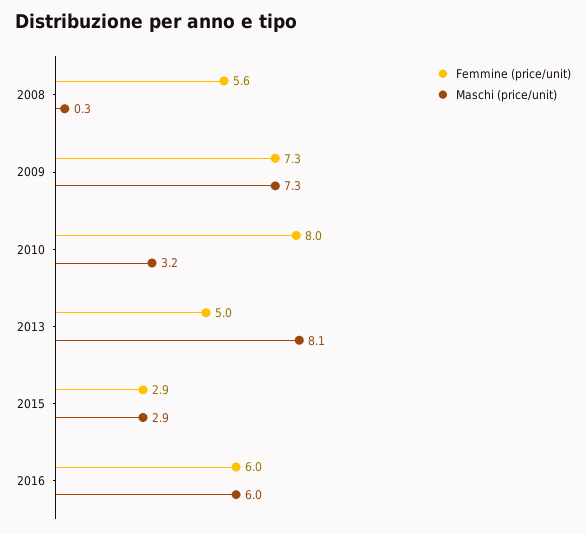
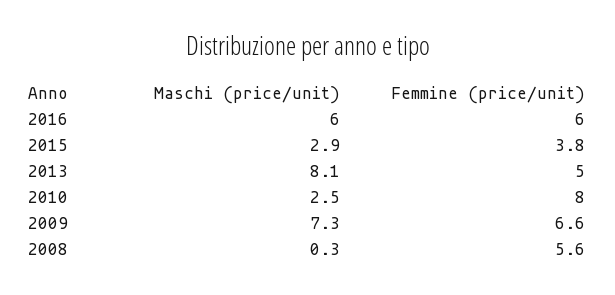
Femmine (price/unit), 2009: 7.3 -> 6.6
Maschi (price/unit), 2010: 3.2 -> 2.5
Femmine (price/unit), 2015: 2.9 -> 3.8

